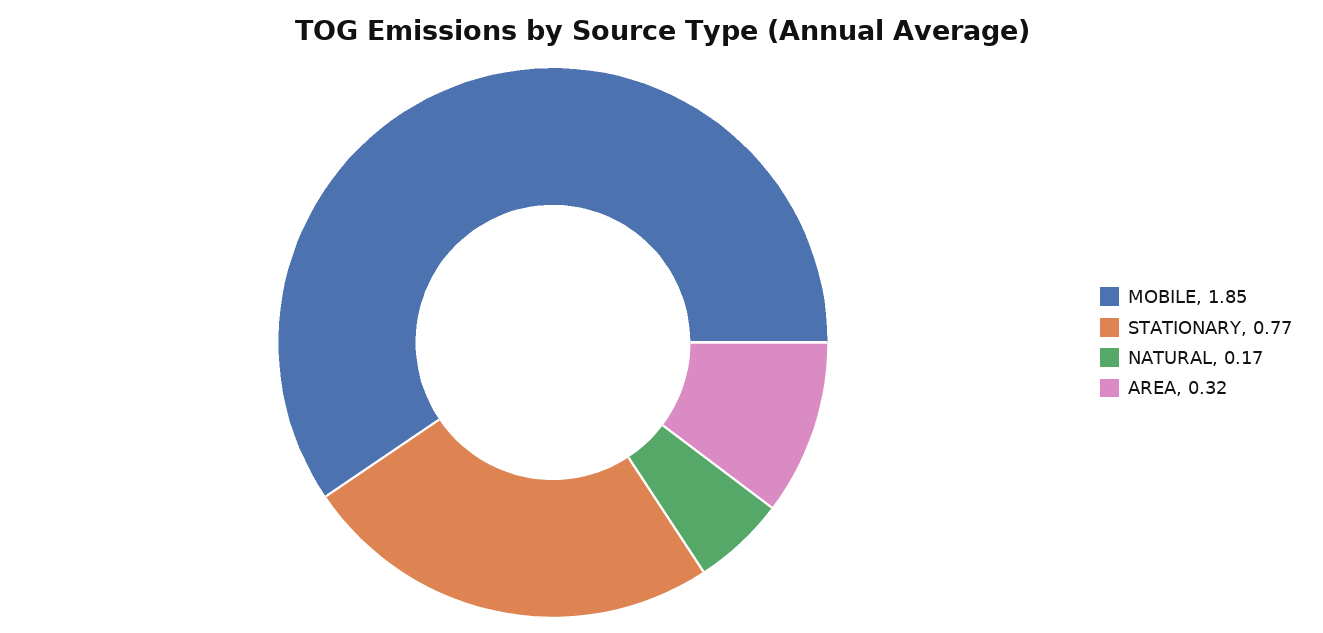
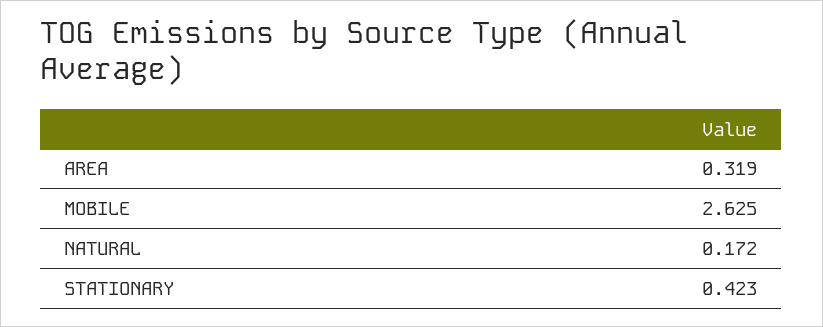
MOBILE: 1.85 -> 2.625
STATIONARY: 0.77 -> 0.423

